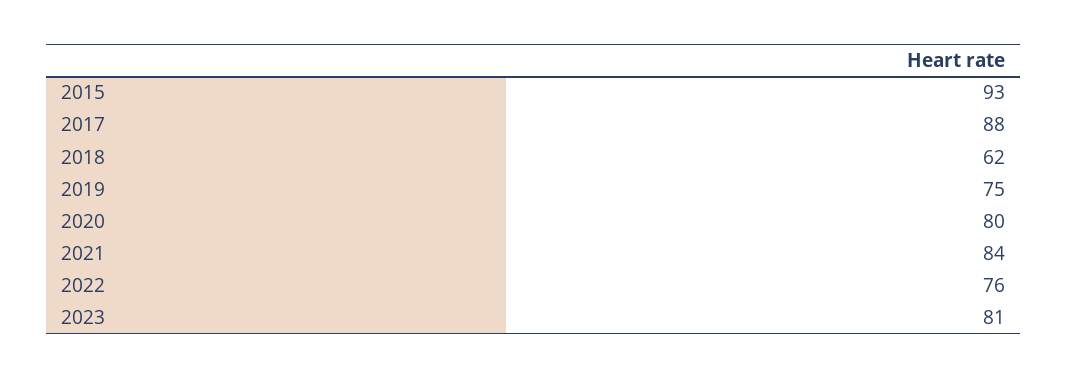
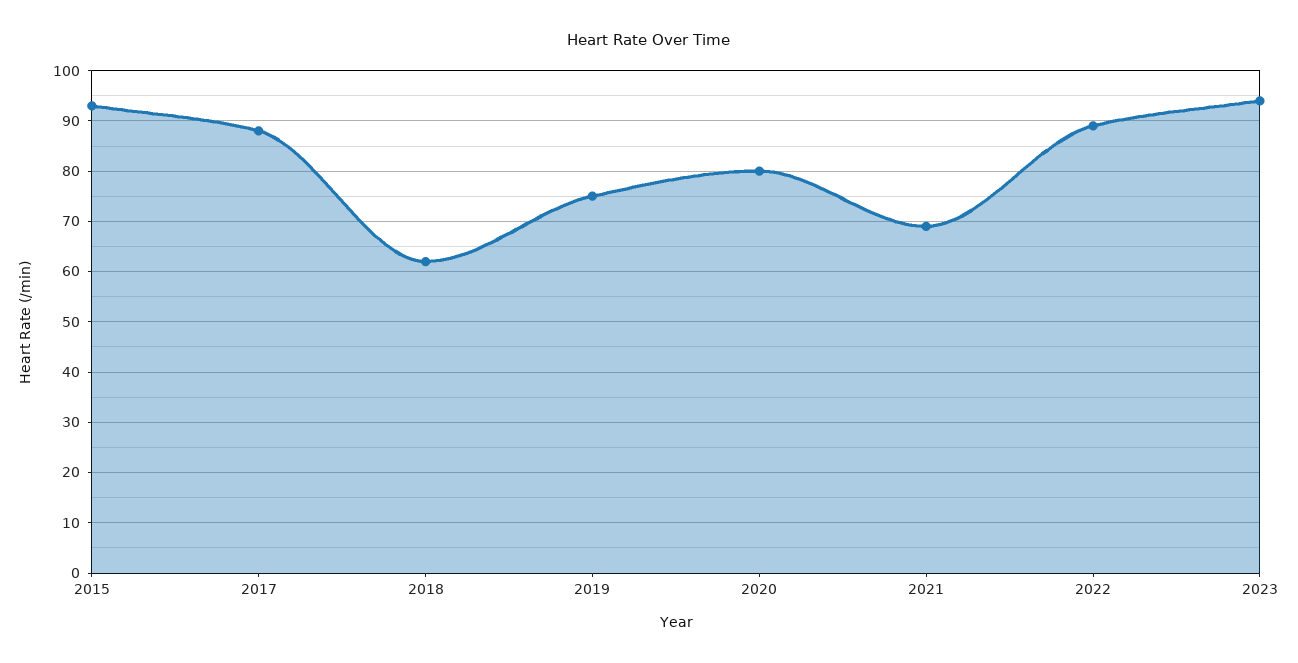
2021: 84 -> 70
2022: 76 -> 90
2023: 81 -> 95

